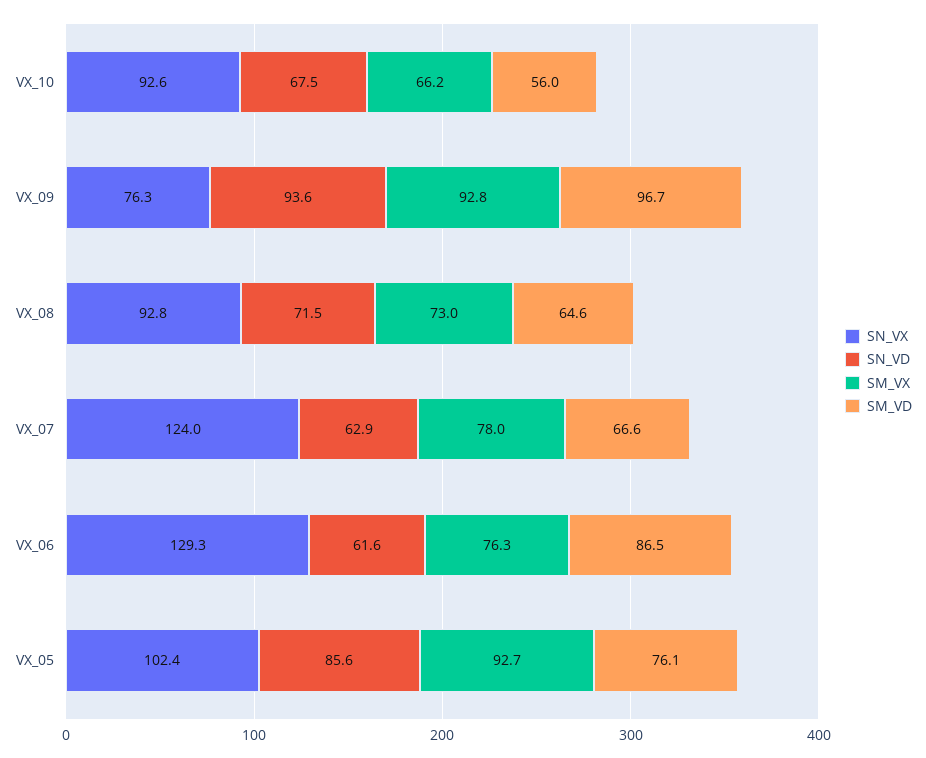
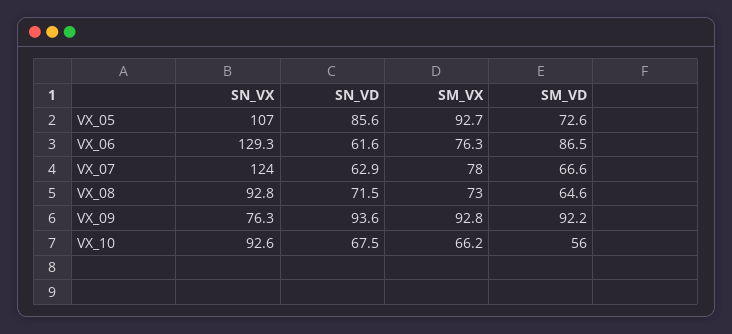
SM_VD, VX_09: 96.7 -> 92.2
SN_VX, VX_05: 102.4 -> 107
SM_VD, VX_05: 76.1 -> 72.6

